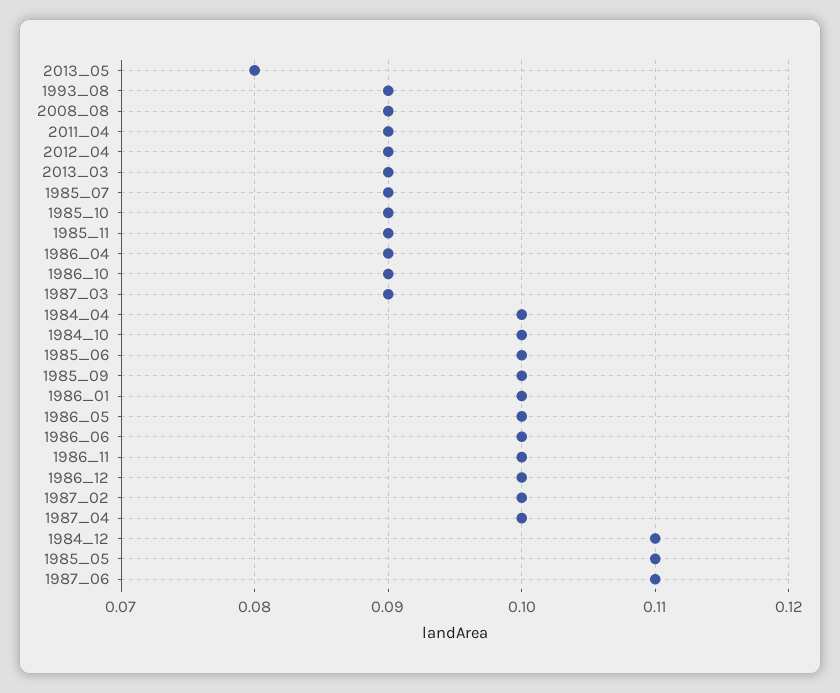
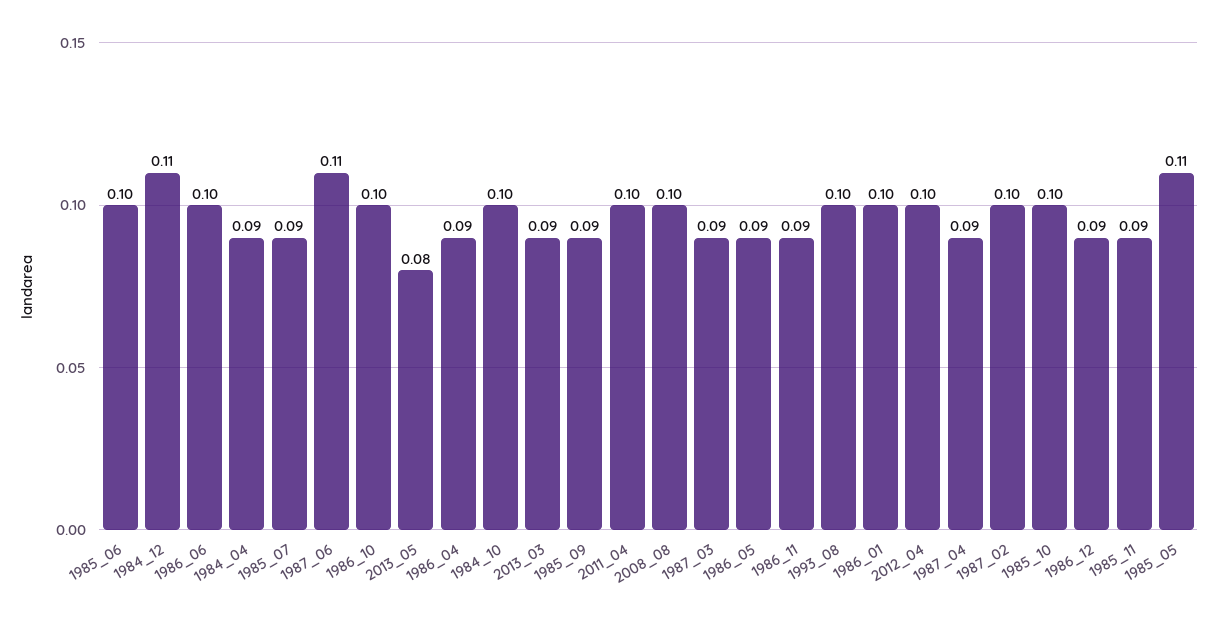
1993_08: 0.09 -> 0.1
2008_08: 0.09 -> 0.1
2011_04: 0.09 -> 0.1
2012_04: 0.09 -> 0.1
1985_10: 0.09 -> 0.1
1986_10: 0.09 -> 0.1
1984_04: 0.1 -> 0.09
1985_09: 0.1 -> 0.09
1986_05: 0.1 -> 0.09
1986_11: 0.1 -> 0.09
1986_12: 0.1 -> 0.09
1987_04: 0.1 -> 0.09

